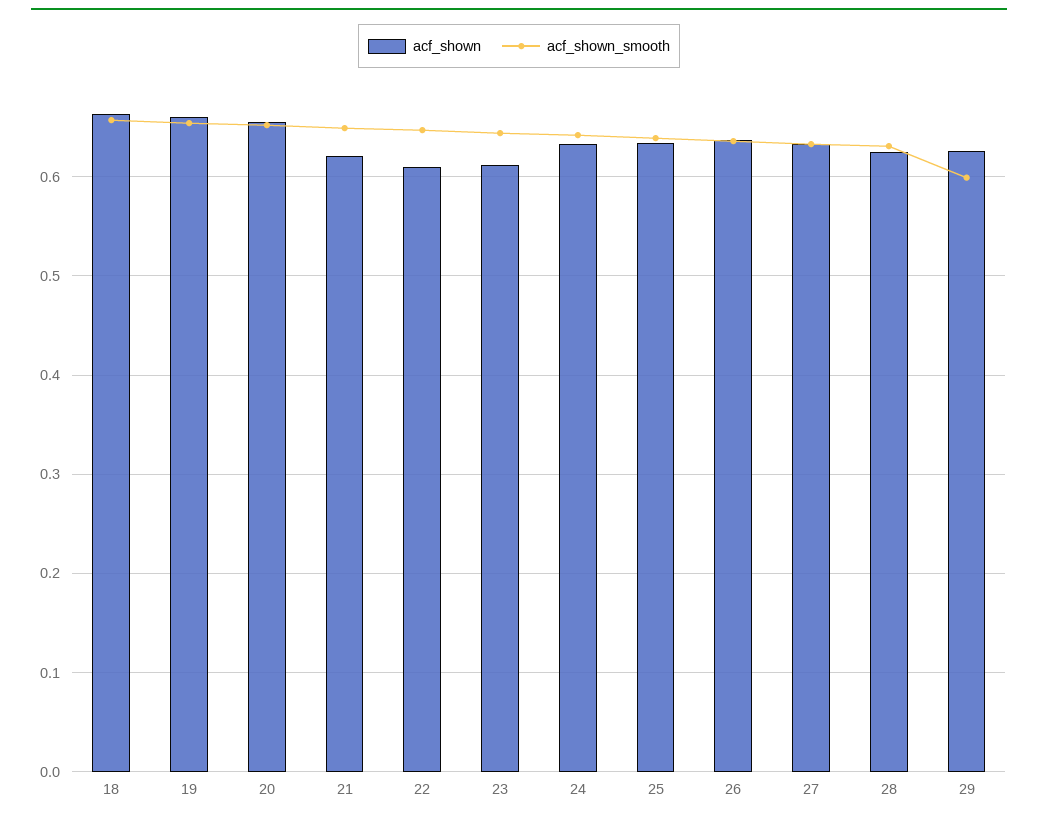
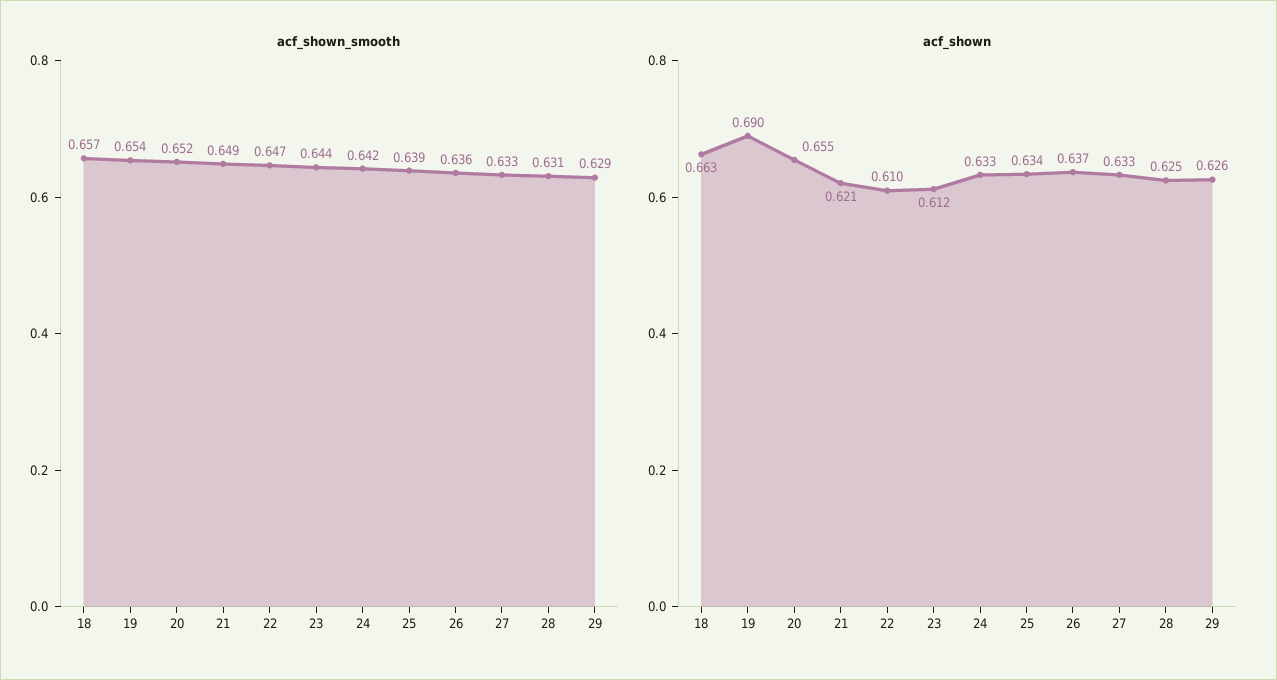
acf_shown, 19: 0.66 -> 0.69
acf_shown_smooth, 29: 0.6 -> 0.629

